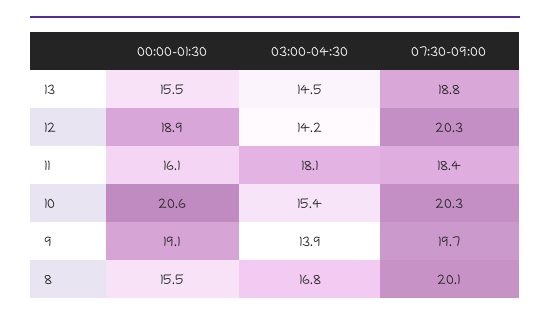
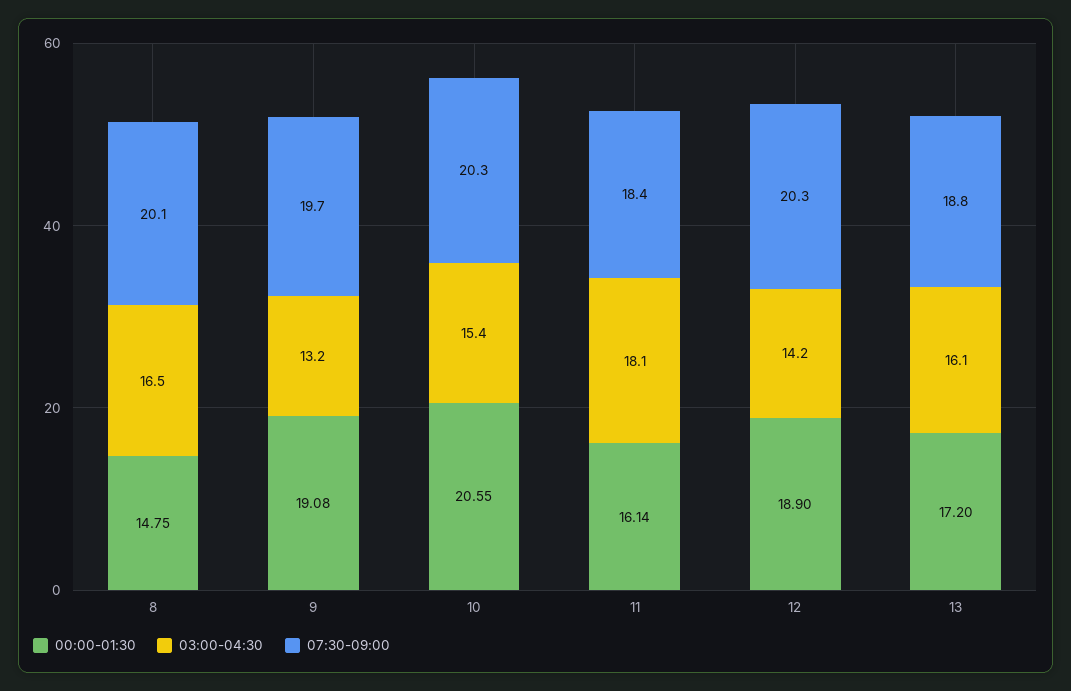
00:00-01:30, 13: 15.5 -> 17.2
03:00-04:30, 13: 14.5 -> 16.1
03:00-04:30, 9: 13.9 -> 13.2
00:00-01:30, 8: 15.5 -> 14.75
03:00-04:30, 8: 16.8 -> 16.5

